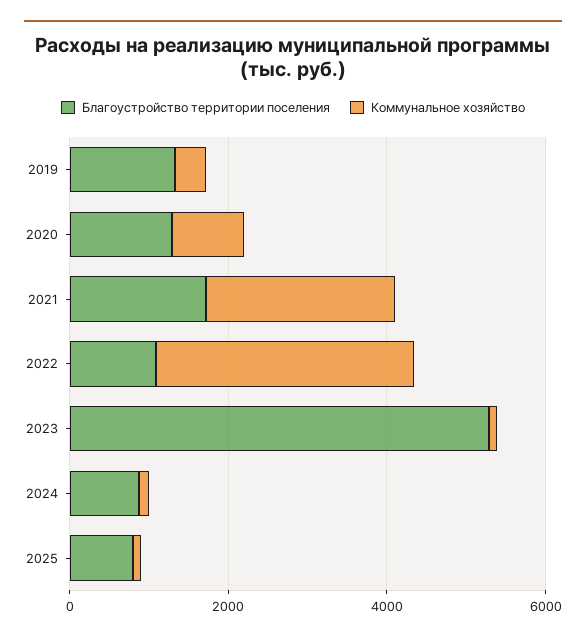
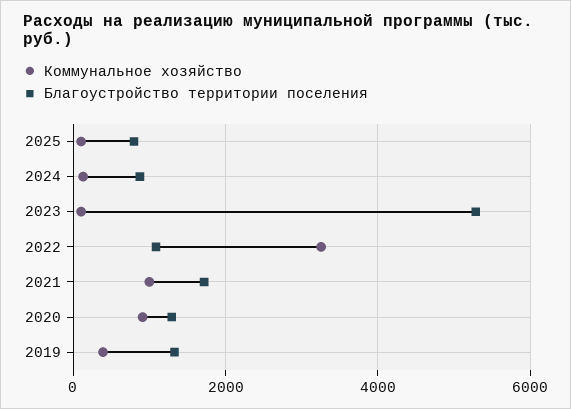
Коммунальное хозяйство, 2021: 2500 -> 1000

